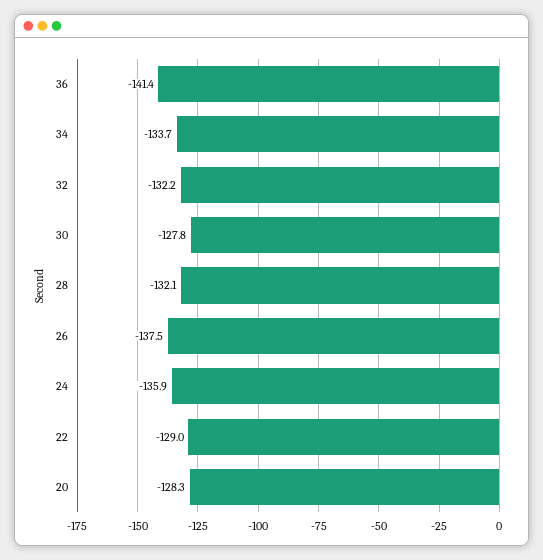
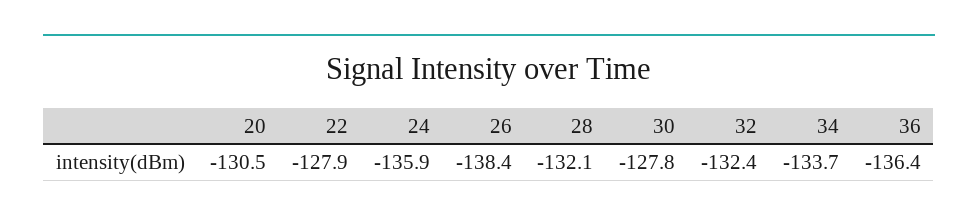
36: -141.4 -> -136.4
32: -132.2 -> -132.4
26: -137.5 -> -138.4
22: -129 -> -127.9
20: -128.3 -> -130.5

